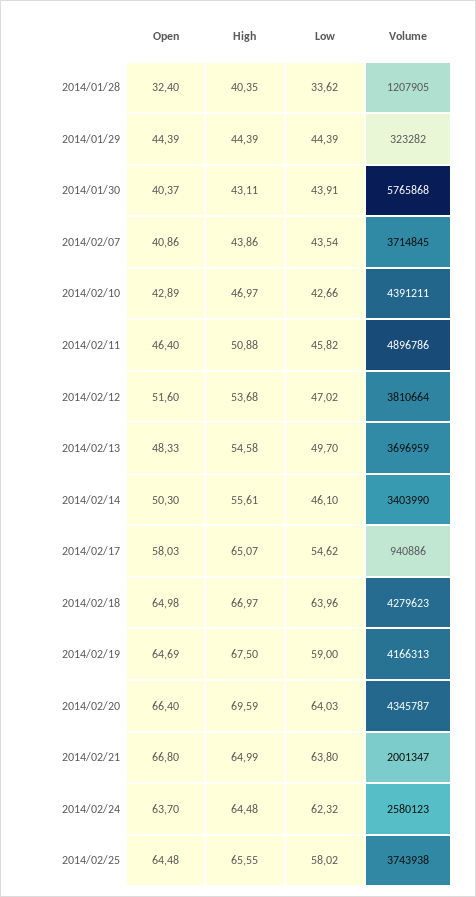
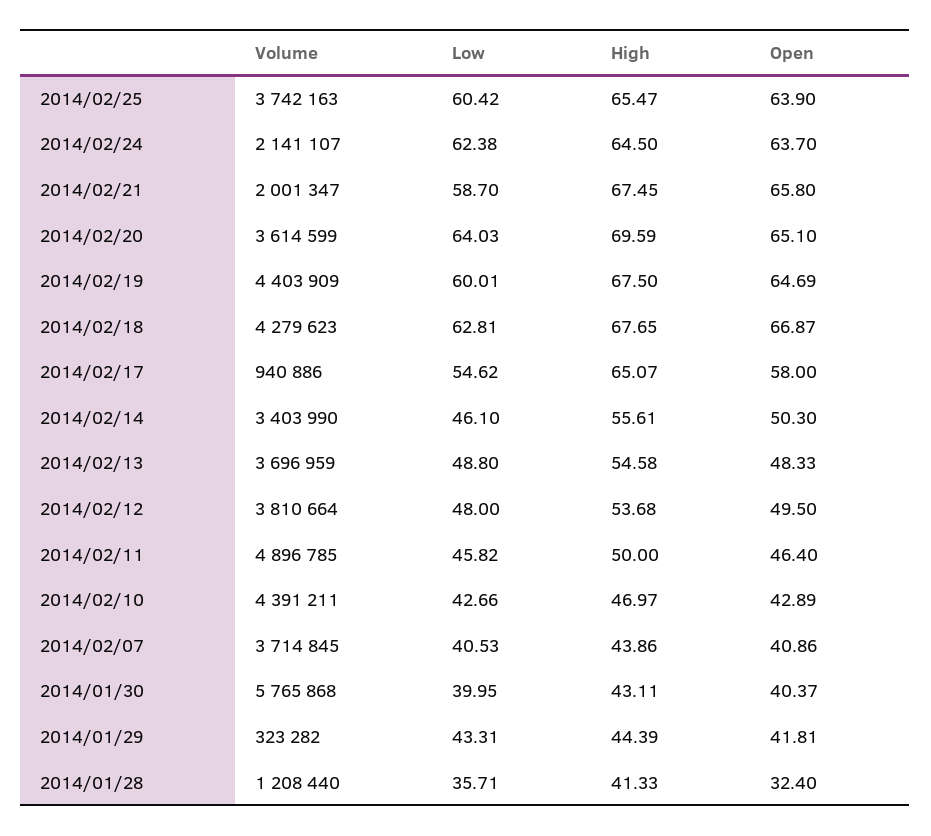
High, 2014/01/28: 40.35 -> 41.33
Low, 2014/01/28: 33.62 -> 35.71
Volume, 2014/01/28: 1207905 -> 1208440
Open, 2014/01/29: 44.39 -> 41.81
Low, 2014/01/29: 44.39 -> 43.31
Low, 2014/01/30: 43.91 -> 39.95
Low, 2014/02/07: 43.54 -> 40.53
High, 2014/02/11: 50.88 -> 50
Volume, 2014/02/11: 4896786 -> 4896785
Open, 2014/02/12: 51.6 -> 49.5
Low, 2014/02/12: 47.02 -> 48
Low, 2014/02/13: 49.7 -> 48.8
Open, 2014/02/17: 58.03 -> 58
Open, 2014/02/18: 64.98 -> 66.87
High, 2014/02/18: 66.97 -> 67.65
Low, 2014/02/18: 63.96 -> 62.81
Low, 2014/02/19: 59 -> 60.01
Volume, 2014/02/19: 4166313 -> 4403909
Open, 2014/02/20: 66.4 -> 65.1
Volume, 2014/02/20: 4345787 -> 3614599
Open, 2014/02/21: 66.8 -> 65.8
High, 2014/02/21: 64.99 -> 67.45
Low, 2014/02/21: 63.8 -> 58.7
High, 2014/02/24: 64.48 -> 64.5
Low, 2014/02/24: 62.32 -> 62.38
Volume, 2014/02/24: 2580123 -> 2141107
Open, 2014/02/25: 64.48 -> 63.9
High, 2014/02/25: 65.55 -> 65.47
Low, 2014/02/25: 58.02 -> 60.42
Volume, 2014/02/25: 3743938 -> 3742163

